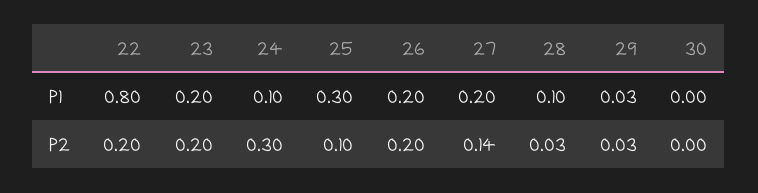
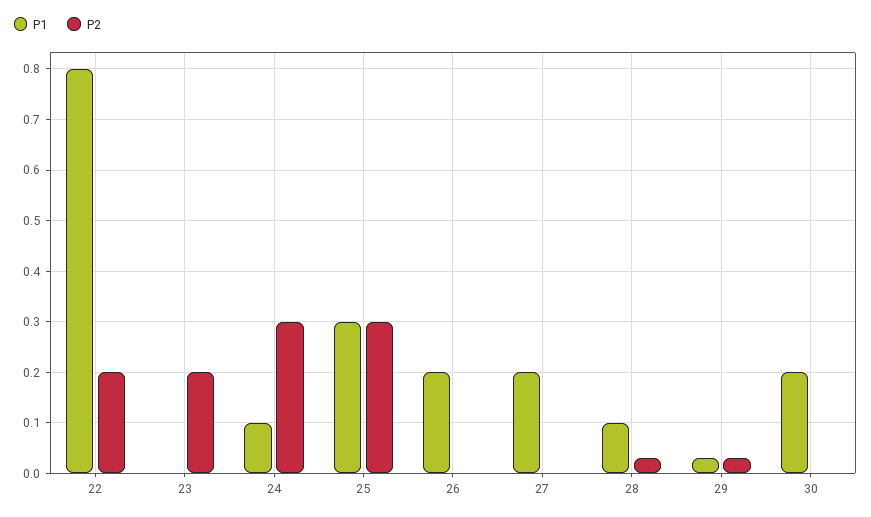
P1, 23: 0.2 -> 0
P1, 30: 0 -> 0.2
P2, 25: 0.1 -> 0.3
P2, 26: 0.2 -> 0
P2, 27: 0.14 -> 0

